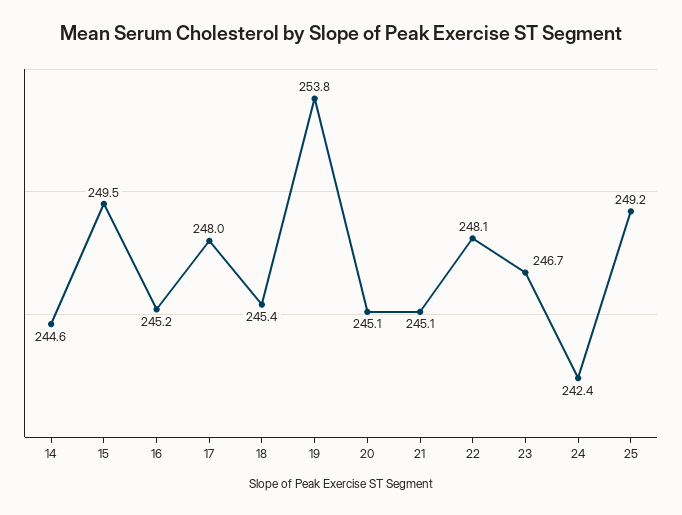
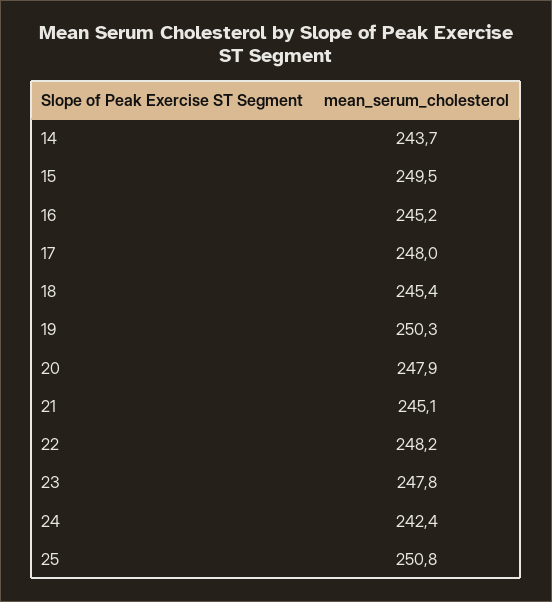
14: 244.6 -> 243.7
19: 253.8 -> 250.3
20: 245.1 -> 247.9
22: 248.1 -> 248.2
23: 246.7 -> 247.8
25: 249.2 -> 250.8

